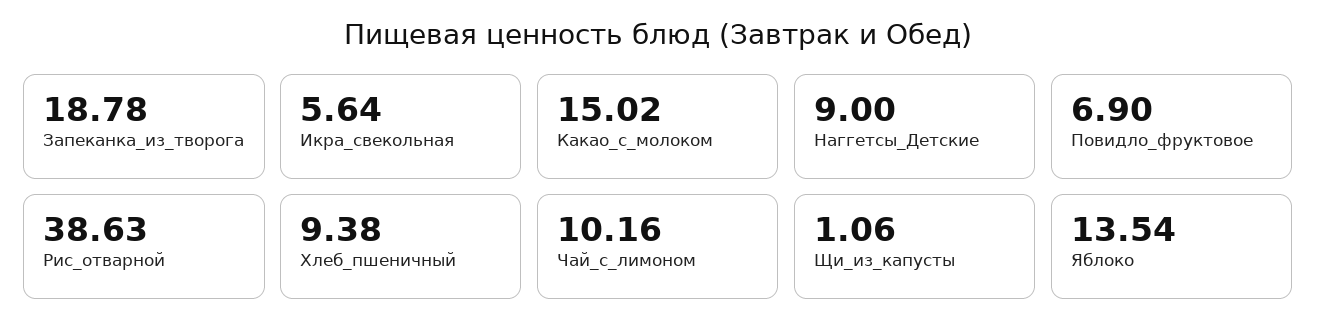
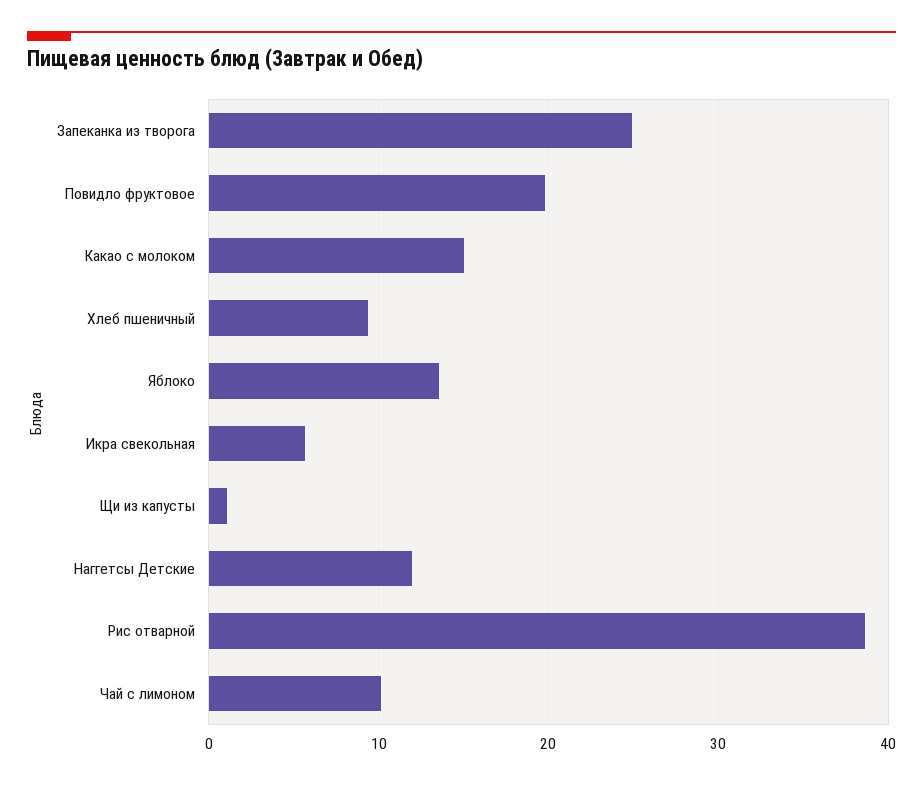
Запеканка_из_творога: 18.78 -> 25
Наггетсы_Детские: 9 -> 12
Повидло_фруктовое: 6.9 -> 20

